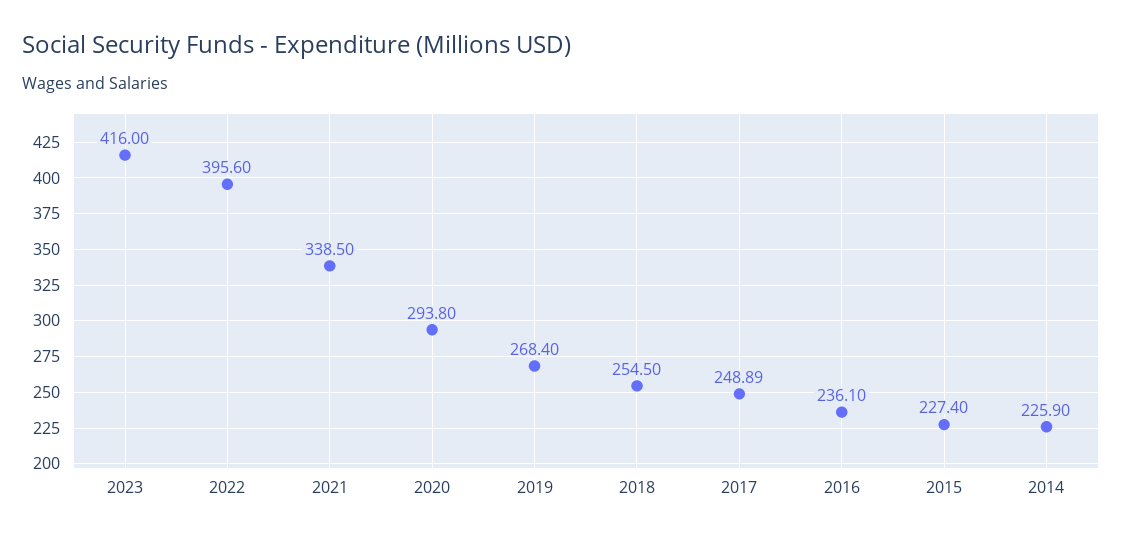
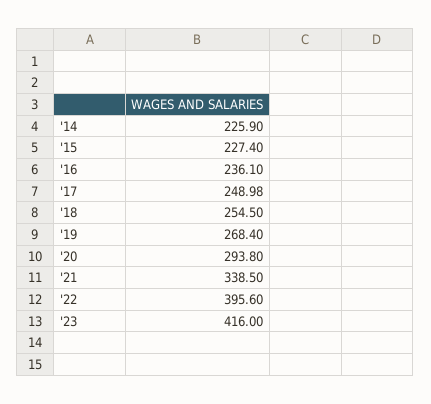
2017: 248.89 -> 248.98

